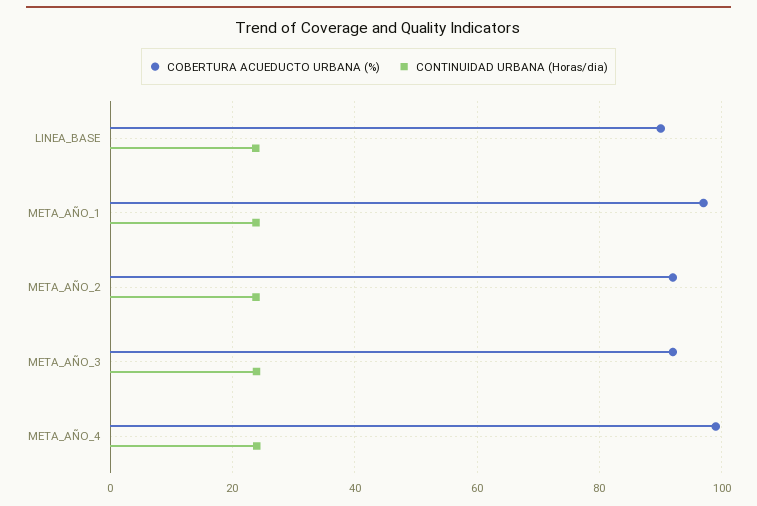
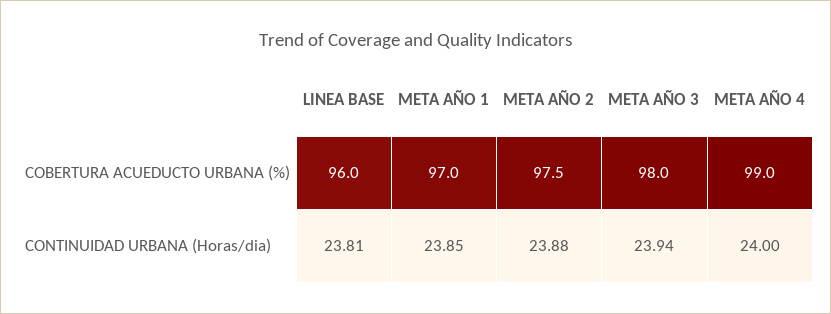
COBERTURA ACUEDUCTO URBANA (%), LINEA_BASE: 90 -> 96
COBERTURA ACUEDUCTO URBANA (%), META_AÑO_2: 92 -> 97.5
COBERTURA ACUEDUCTO URBANA (%), META_AÑO_3: 92 -> 98

